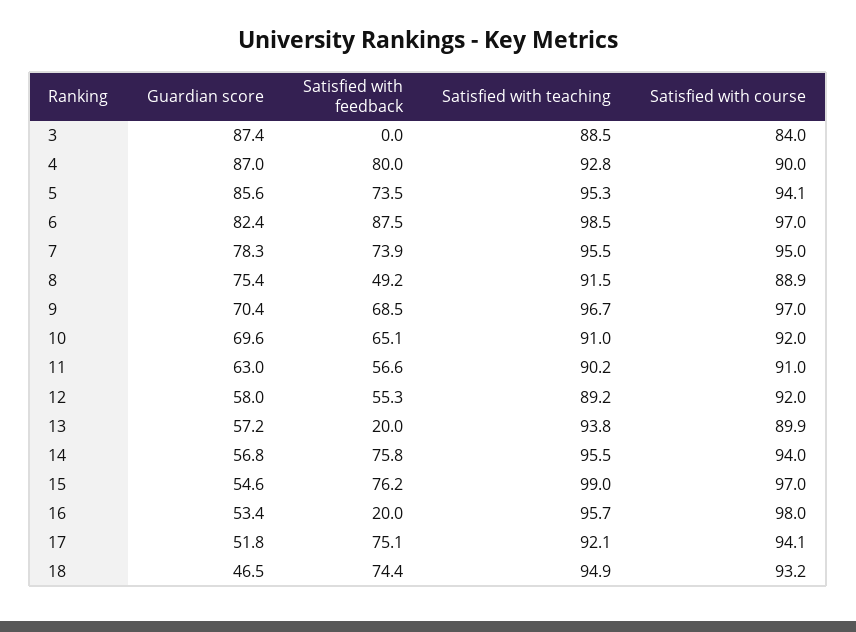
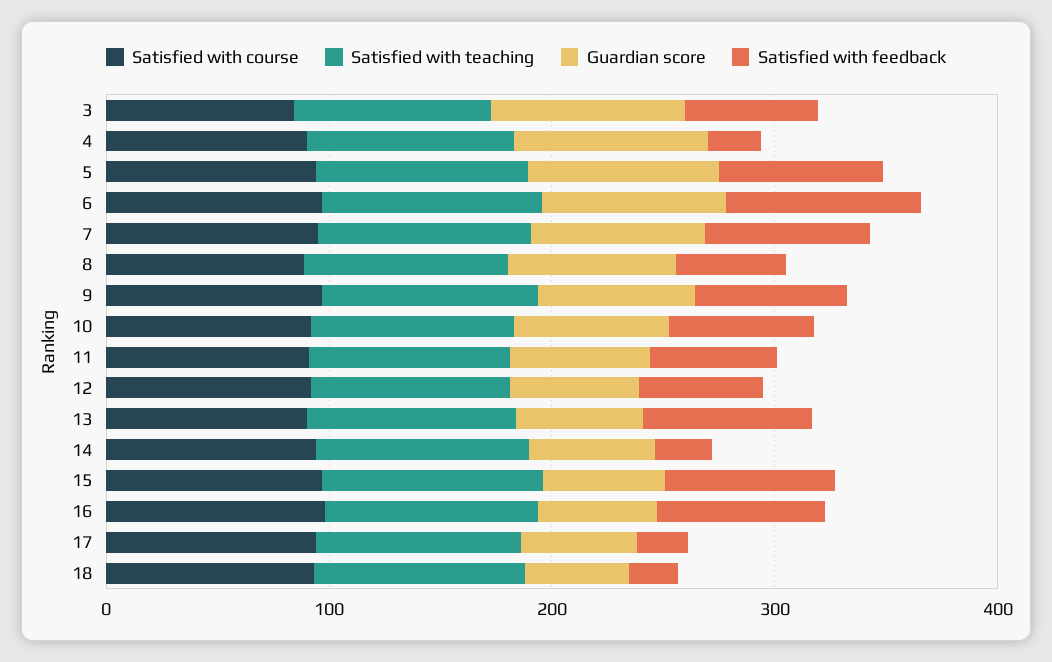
Satisfied with feedback, 3: 0 -> 60
Satisfied with feedback, 4: 80 -> 20
Satisfied with feedback, 13: 20 -> 80
Satisfied with feedback, 14: 75.8 -> 20
Satisfied with feedback, 16: 20 -> 80
Satisfied with feedback, 17: 75.1 -> 20
Satisfied with feedback, 18: 74.4 -> 20

